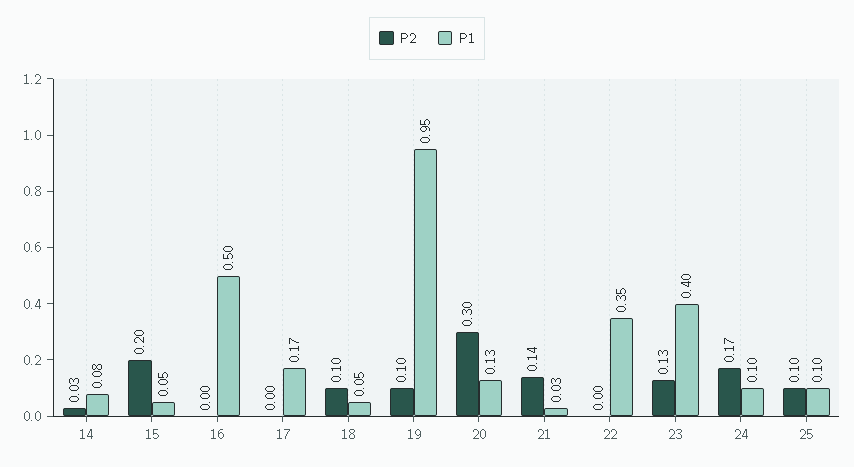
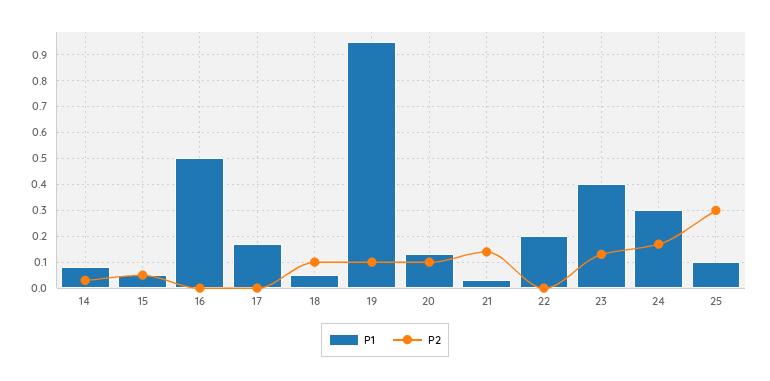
P2, 15: 0.2 -> 0.05
P2, 20: 0.3 -> 0.1
P1, 22: 0.35 -> 0.2
P1, 24: 0.1 -> 0.3
P2, 25: 0.1 -> 0.3

